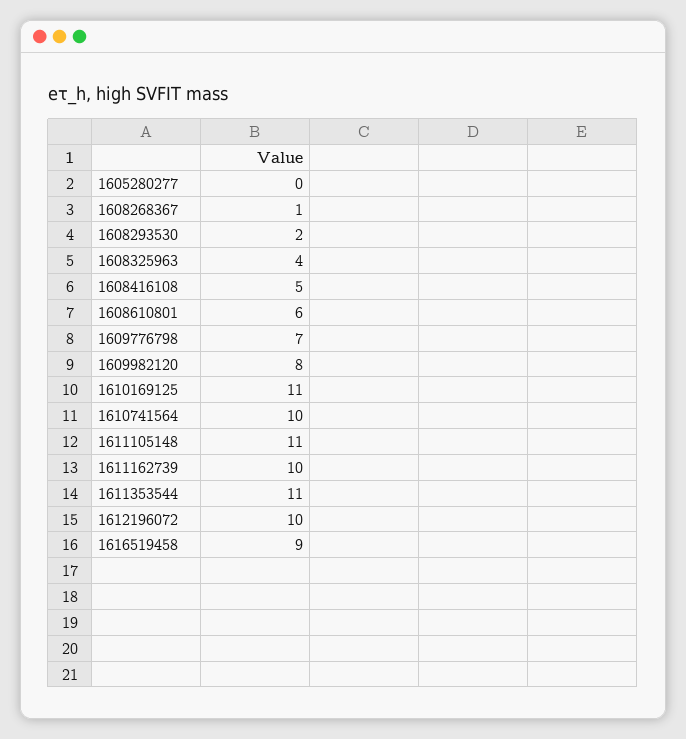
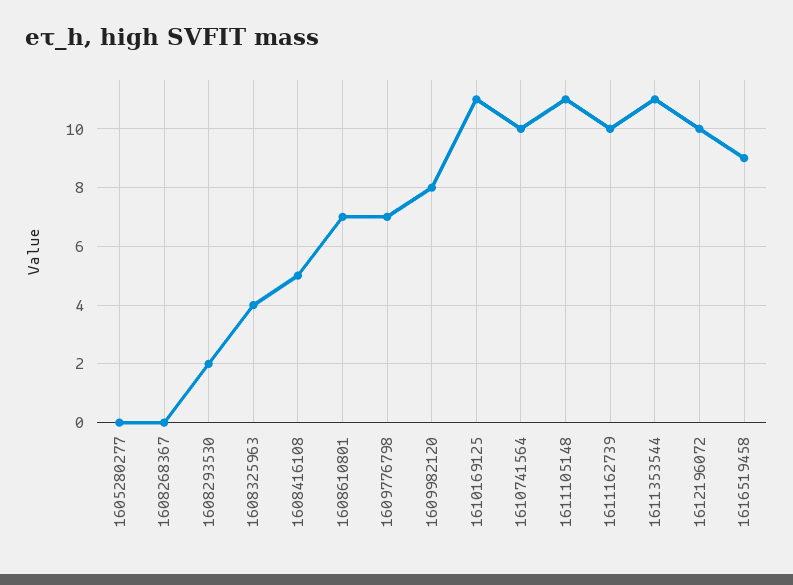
1608268367: 1 -> 0
1608610801: 6 -> 7

